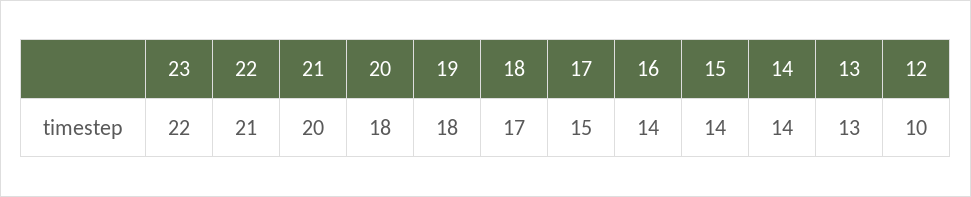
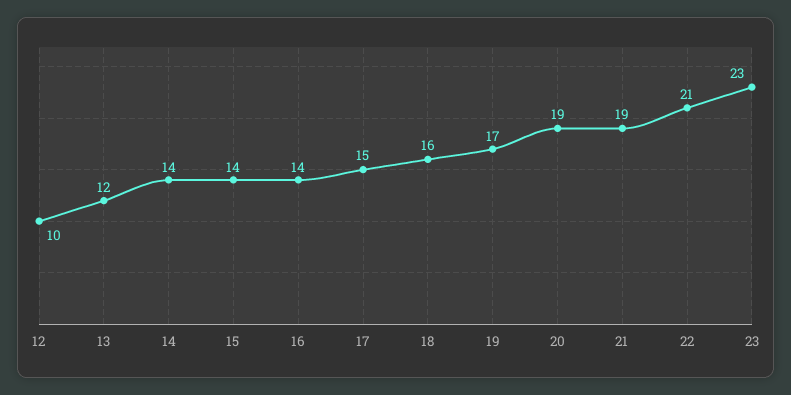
23: 22 -> 23
21: 20 -> 19
20: 18 -> 19
19: 18 -> 17
18: 17 -> 16
13: 13 -> 12

